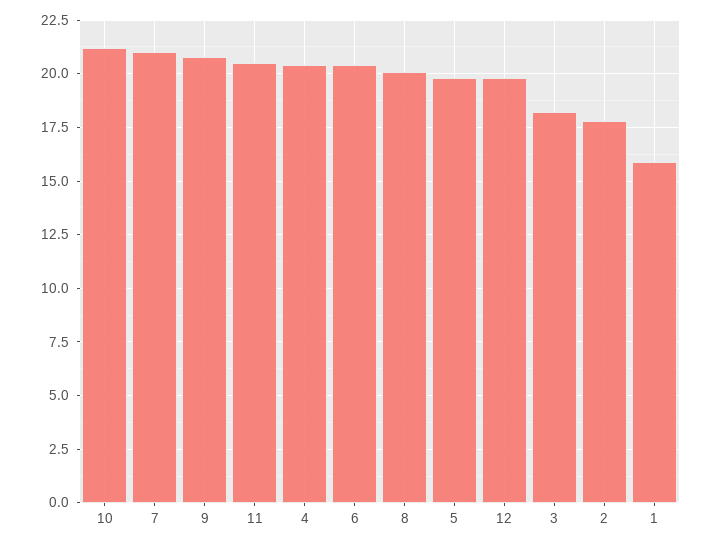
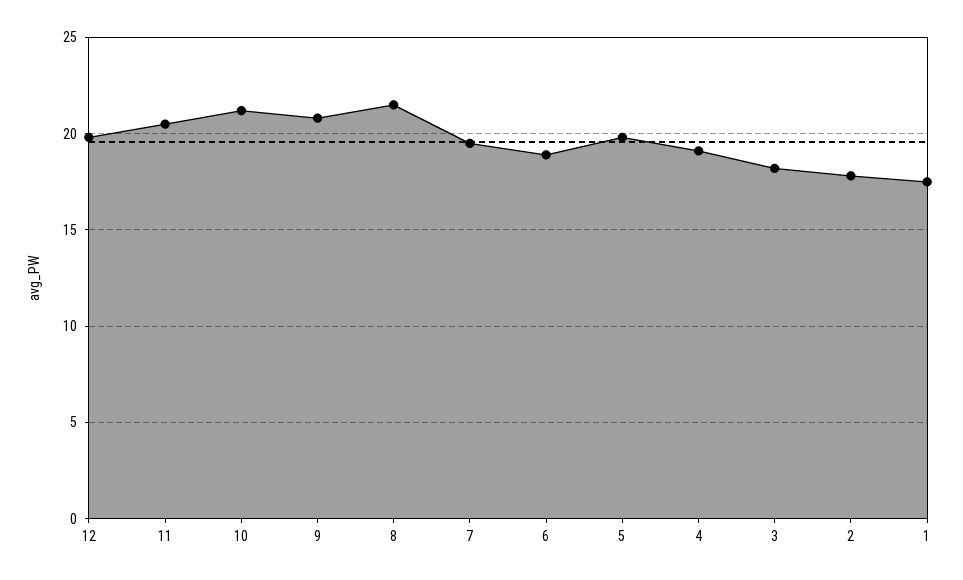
7: 21 -> 19.5
4: 20.5 -> 19
6: 20.5 -> 19
8: 20 -> 21.5
1: 16 -> 17.5

